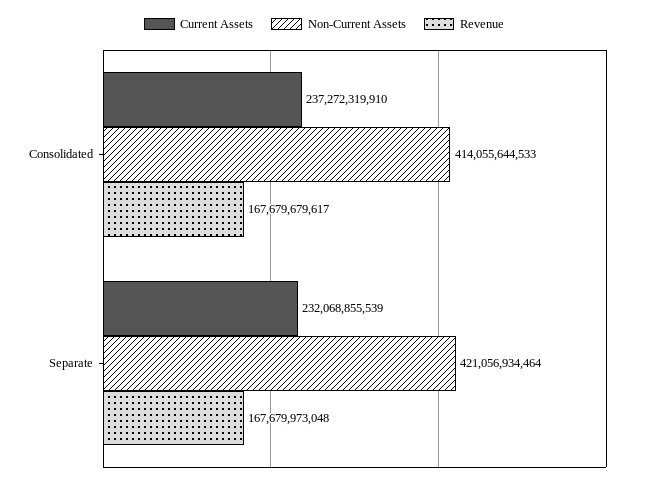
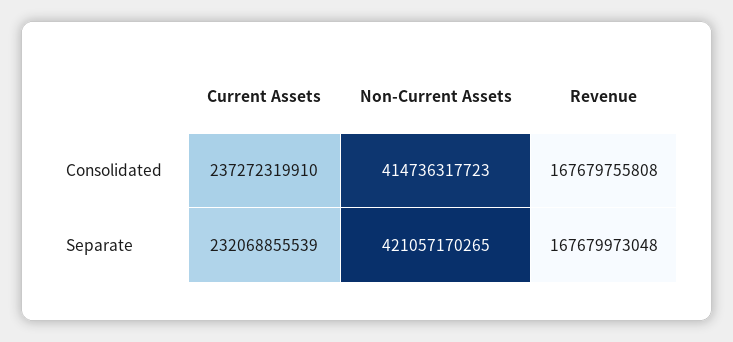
Non-Current Assets, Consolidated: 414055644533 -> 414736317723
Revenue, Consolidated: 167679679617 -> 167679755808
Non-Current Assets, Separate: 421056934464 -> 421057170265

